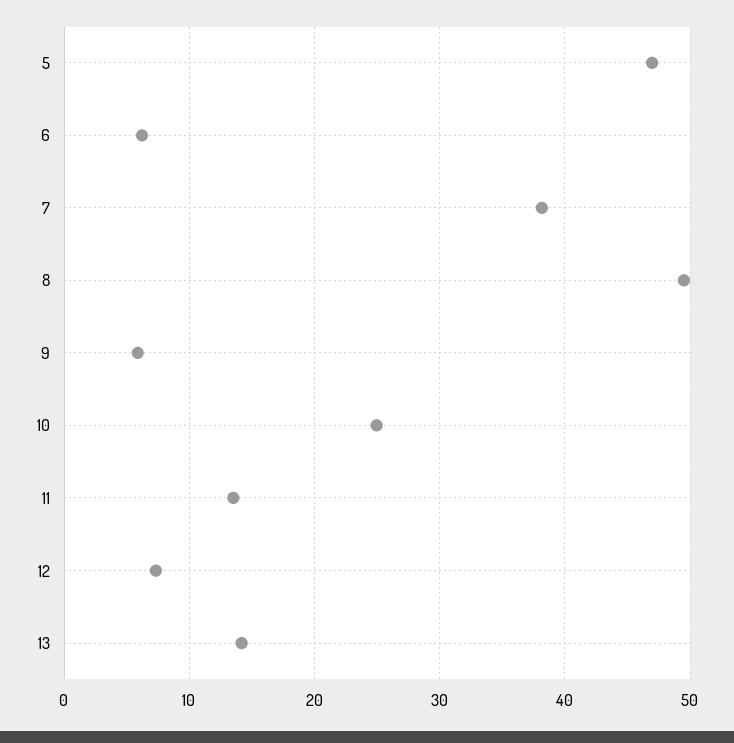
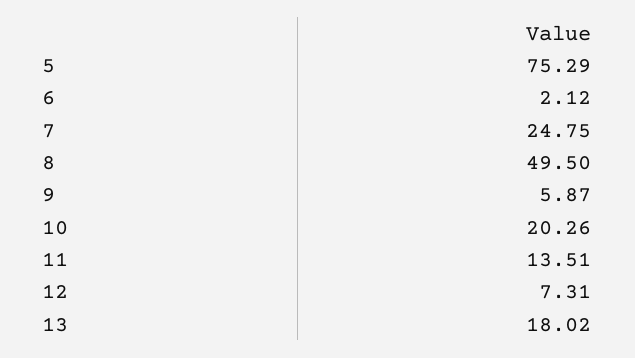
5: 47 -> 75.29
6: 6 -> 2.12
7: 38 -> 24.75
10: 25 -> 20.26
13: 14 -> 18.02

